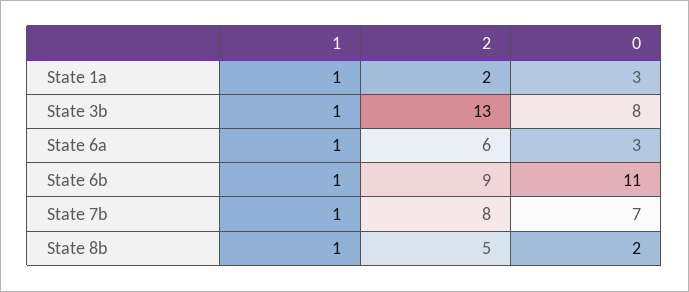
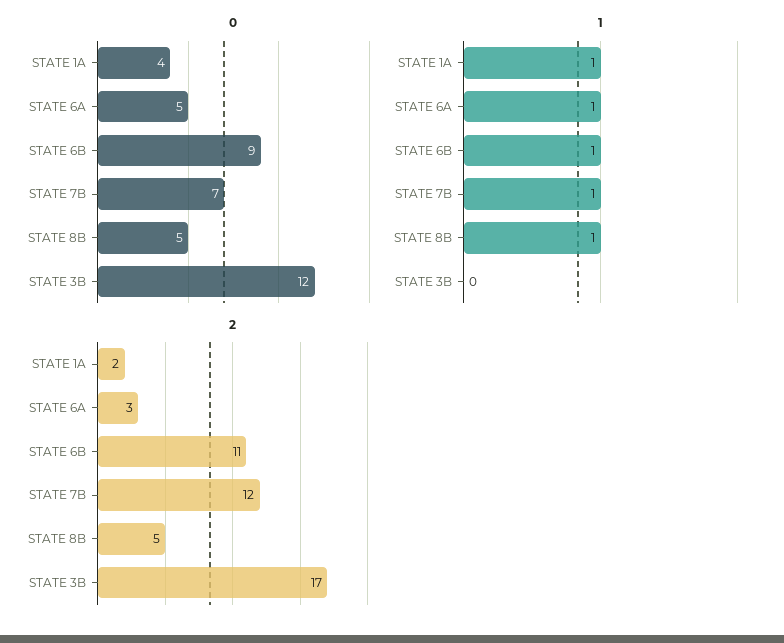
0, State 1a: 3 -> 4
1, State 3b: 1 -> 0
2, State 3b: 13 -> 17
0, State 3b: 8 -> 12
2, State 6a: 6 -> 3
0, State 6a: 3 -> 5
2, State 6b: 9 -> 11
0, State 6b: 11 -> 9
2, State 7b: 8 -> 12
0, State 8b: 2 -> 5

